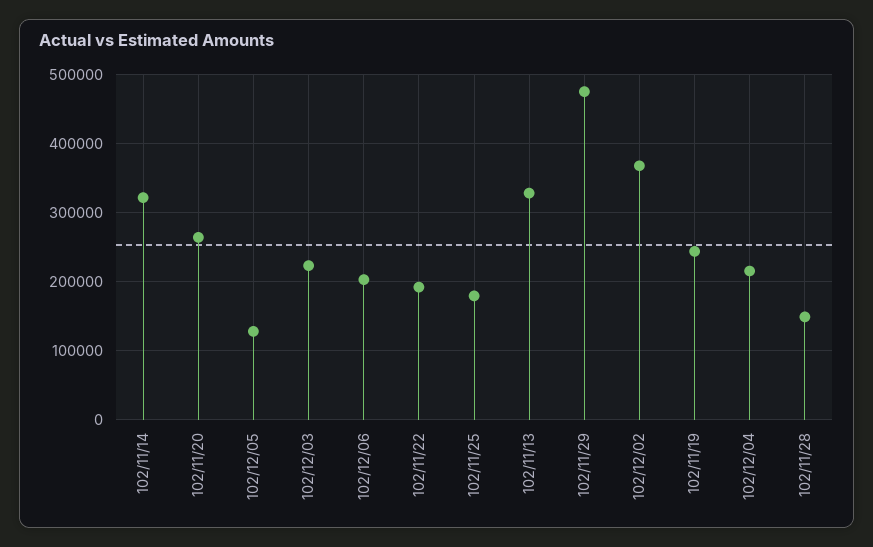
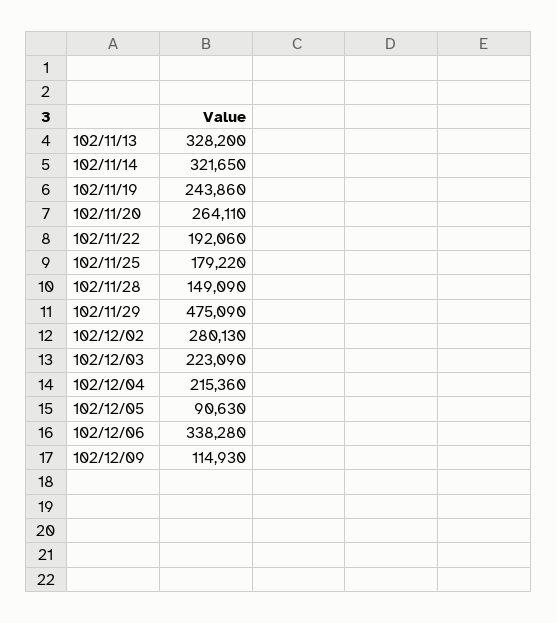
102/12/05: 130000 -> 90630
102/12/06: 200000 -> 338280
102/12/02: 370000 -> 280130
102/12/09: none -> 114930

